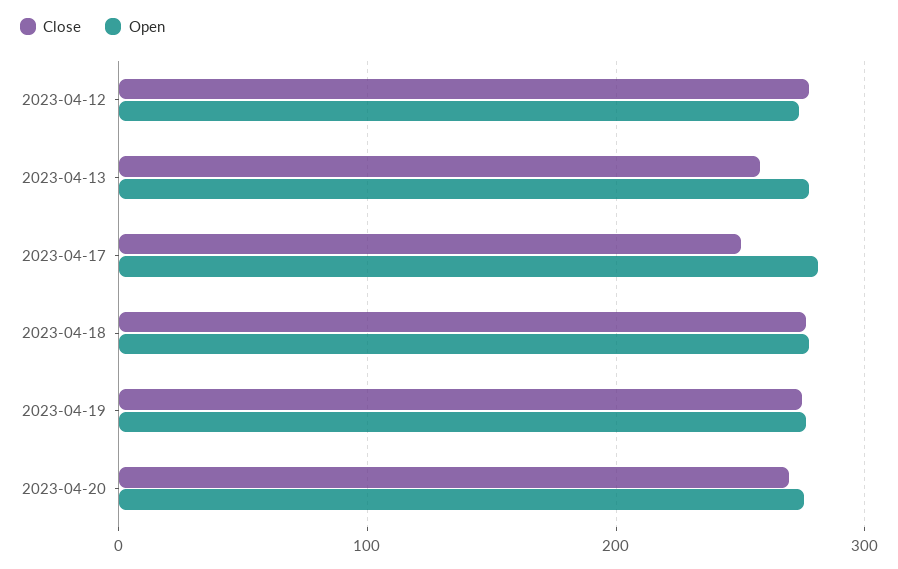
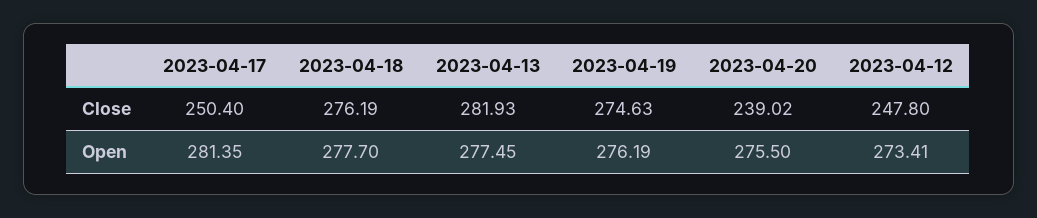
Close, 2023-04-12: 280 -> 247.8
Close, 2023-04-13: 260 -> 281.93
Close, 2023-04-20: 270 -> 239.02

